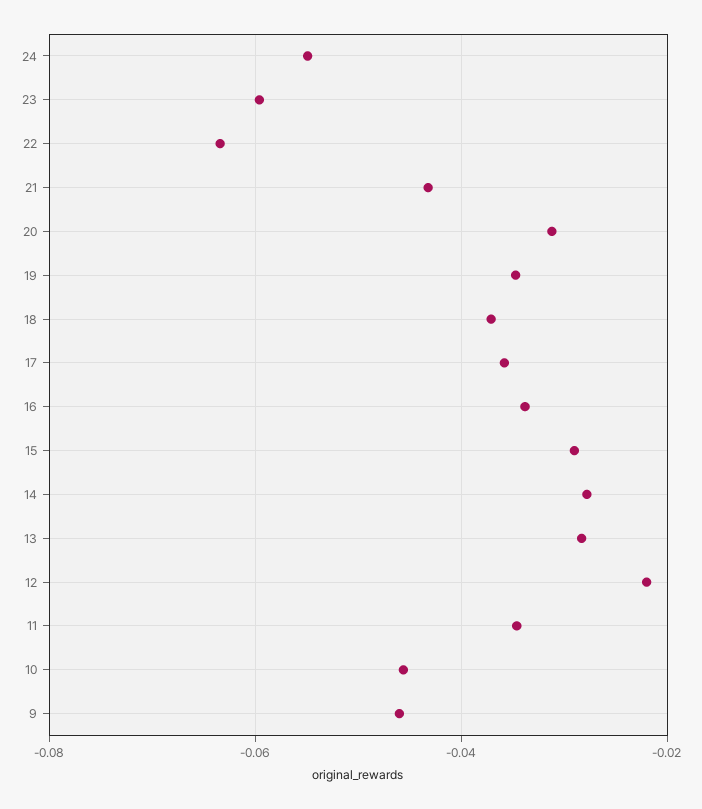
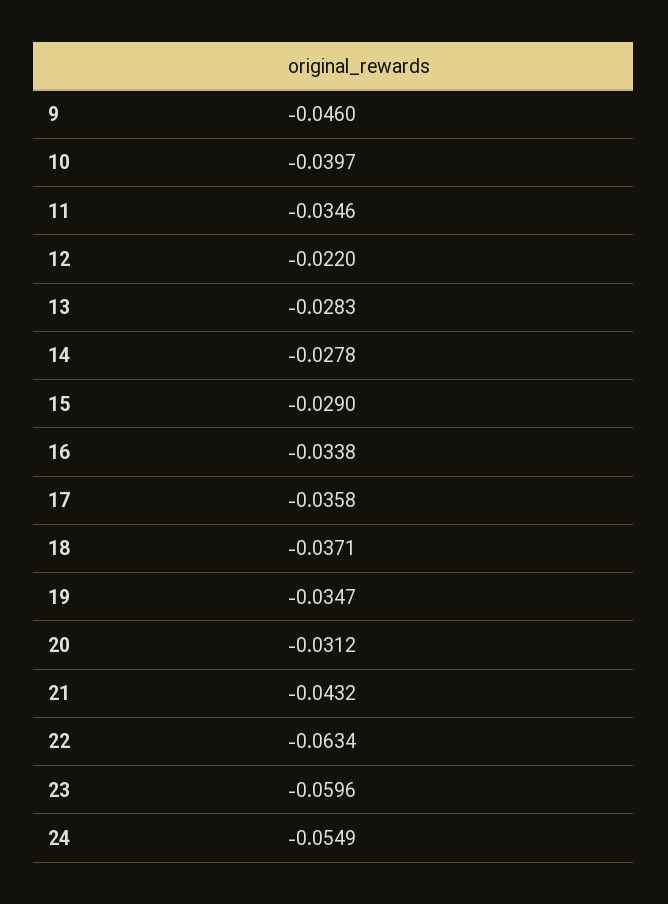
10: -0.046 -> -0.0397

